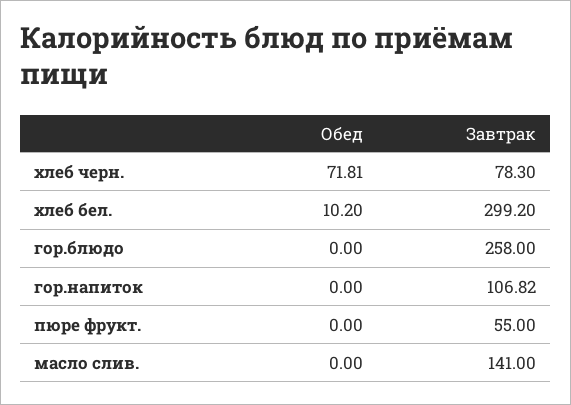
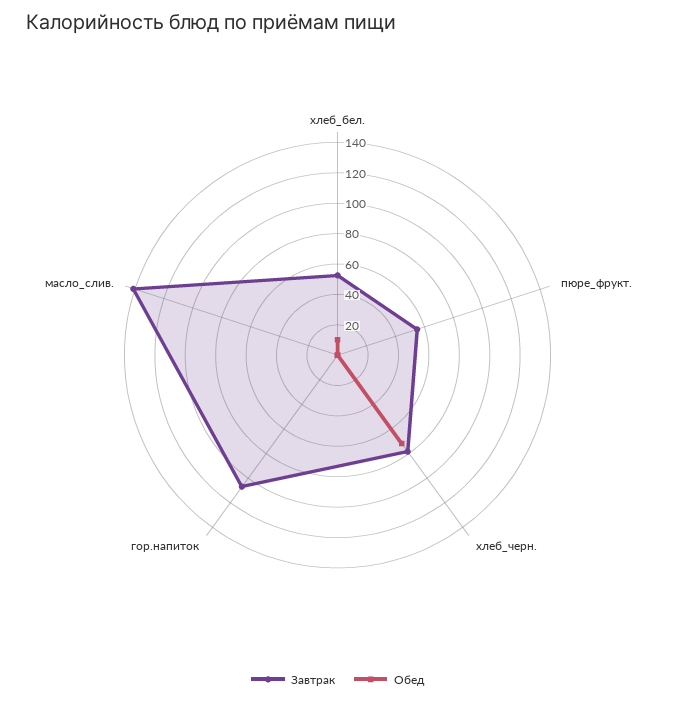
Завтрак, хлеб бел.: 299.2 -> 50
Обед, гор.блюдо: 0 -> none
Завтрак, гор.блюдо: 258 -> none

